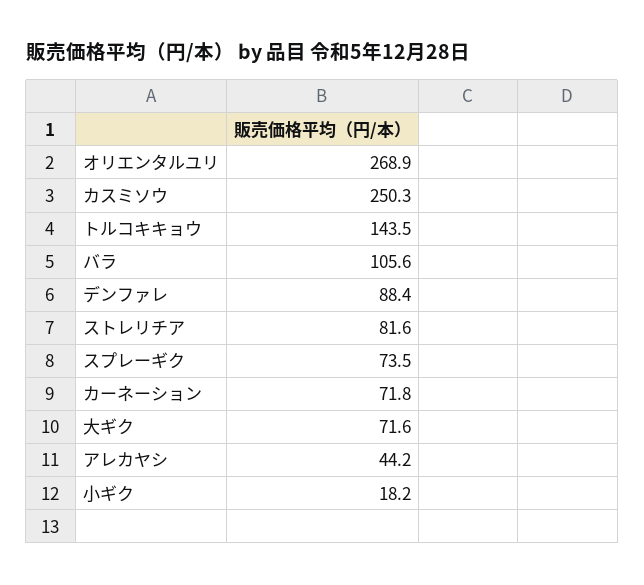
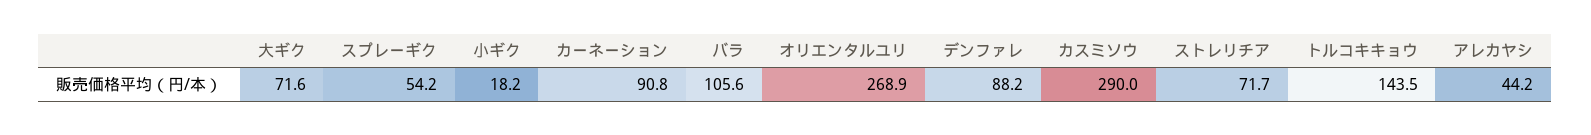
カスミソウ: 250.3 -> 290
デンファレ: 88.4 -> 88.2
ストレリチア: 81.6 -> 71.7
スプレーギク: 73.5 -> 54.2
カーネーション: 71.8 -> 90.8

